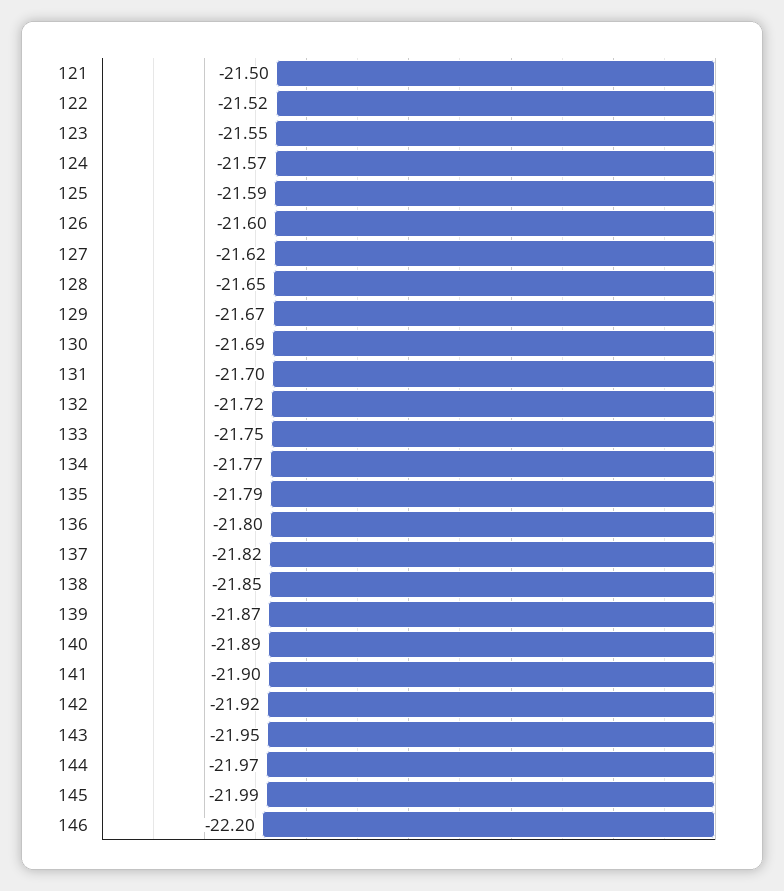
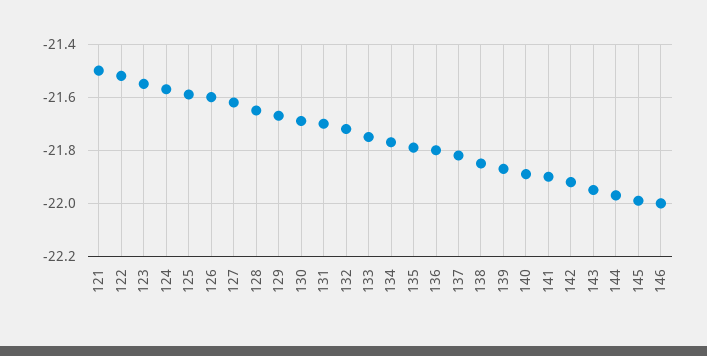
146: -22.2 -> -22

